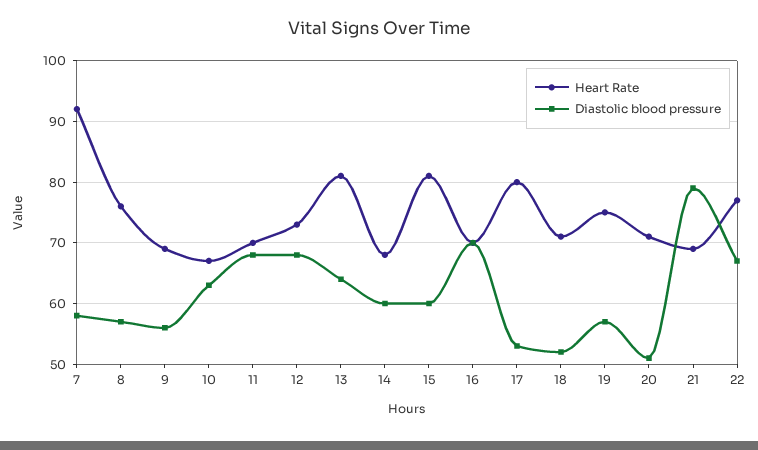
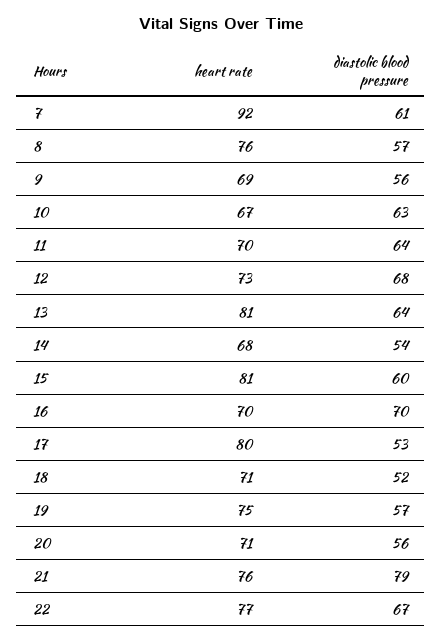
Diastolic blood pressure, 7: 58 -> 61
Diastolic blood pressure, 11: 68 -> 64
Diastolic blood pressure, 14: 60 -> 54
Diastolic blood pressure, 20: 51 -> 56
Heart Rate, 21: 69 -> 76

